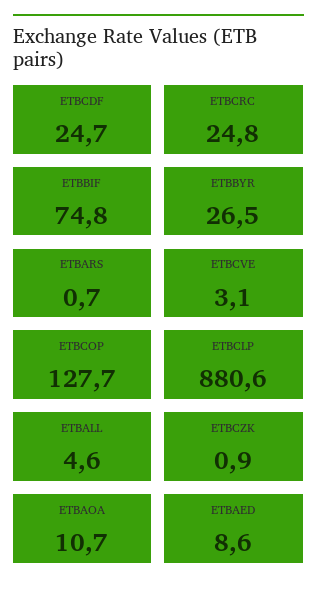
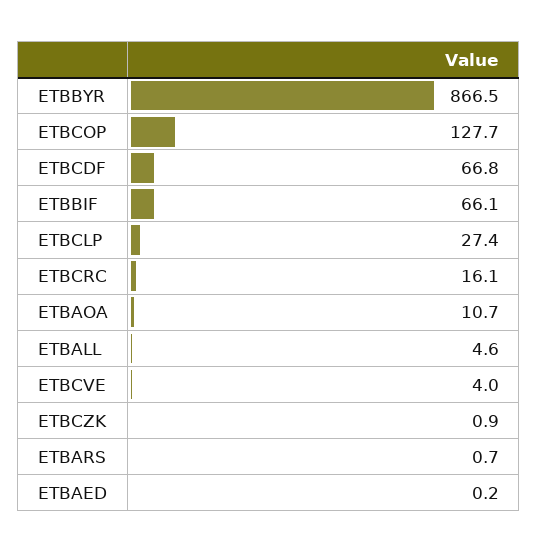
ETBCDF: 24.7 -> 66.8
ETBCRC: 24.8 -> 16.1
ETBBIF: 74.8 -> 66.1
ETBBYR: 26.5 -> 866.5
ETBCVE: 3.1 -> 4
ETBCLP: 880.6 -> 27.4
ETBAED: 8.6 -> 0.2

